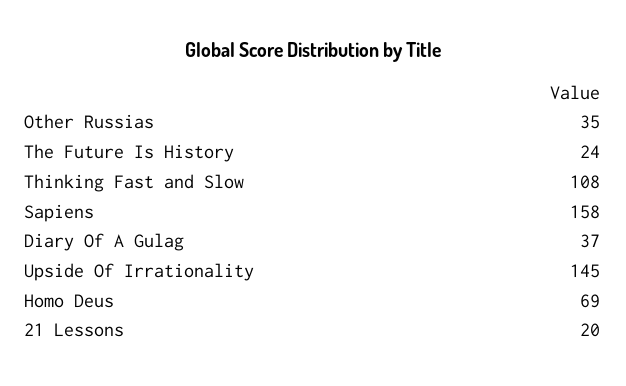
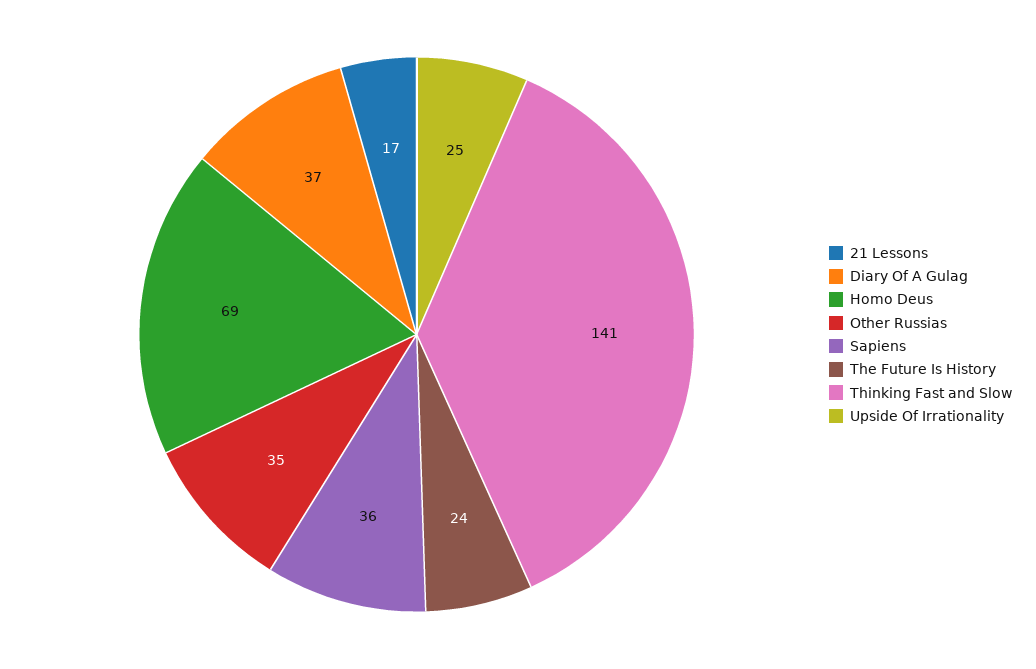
Thinking Fast and Slow: 108 -> 141
Sapiens: 158 -> 36
Upside Of Irrationality: 145 -> 25
21 Lessons: 20 -> 17

